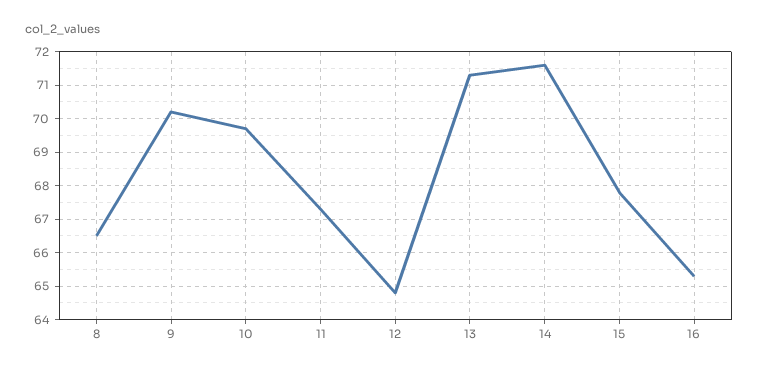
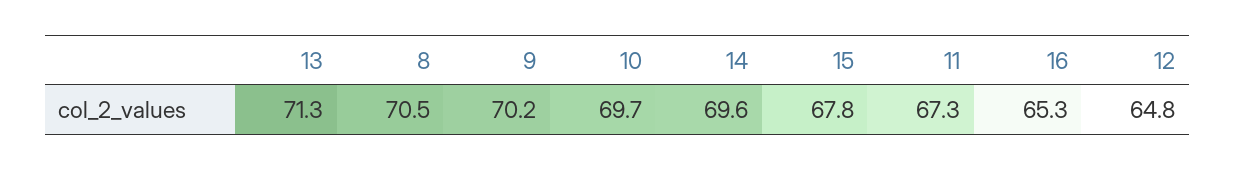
8: 66.5 -> 70.5
14: 71.5 -> 69.6

